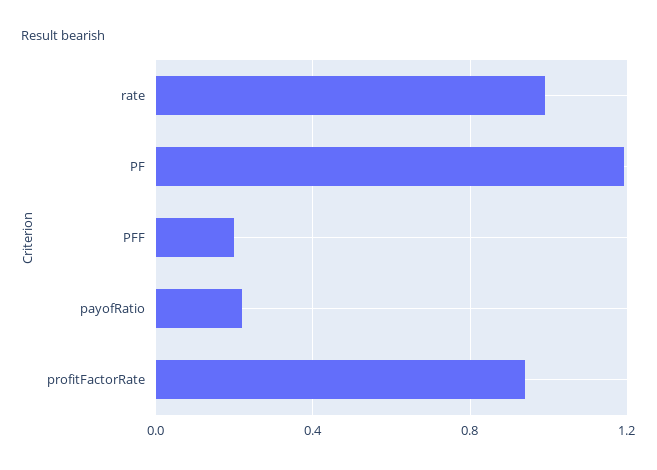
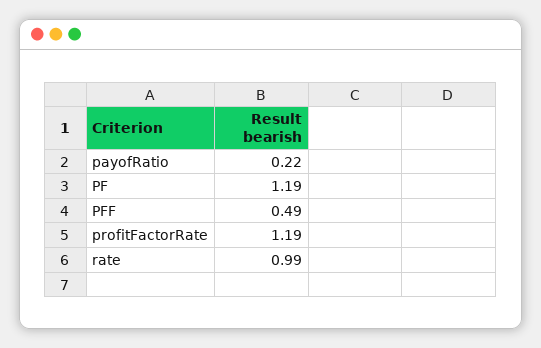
PFF: 0.2 -> 0.49
profitFactorRate: 0.95 -> 1.19

